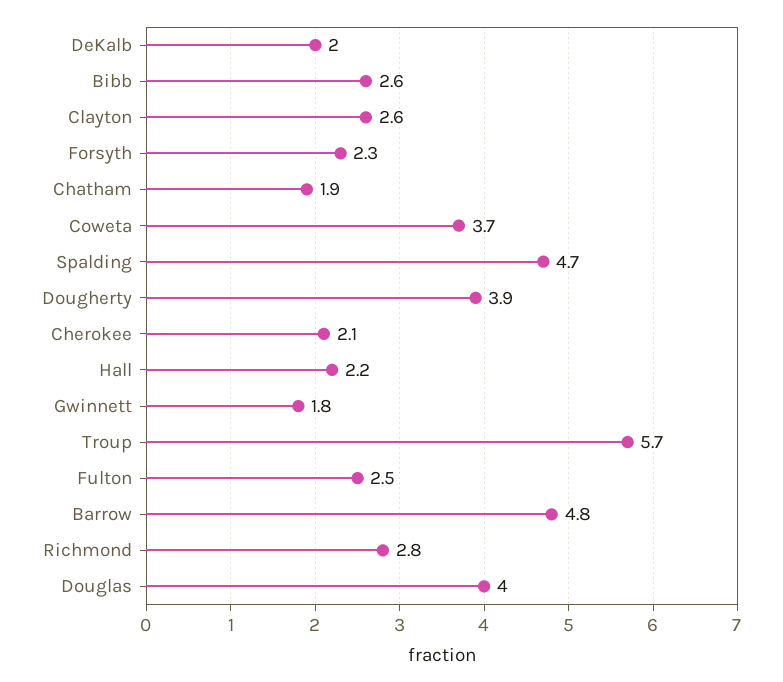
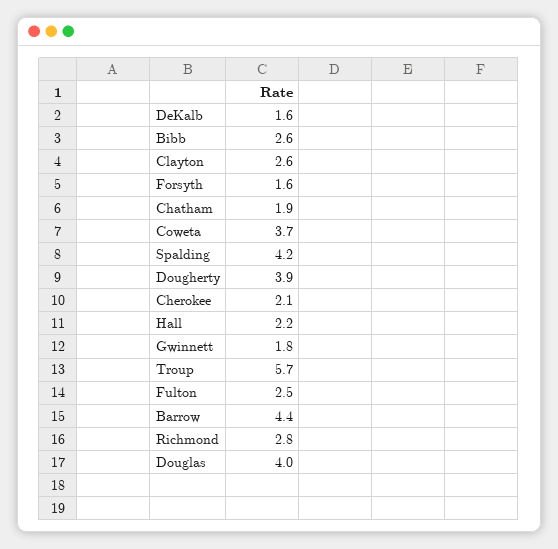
DeKalb: 2 -> 1.6
Forsyth: 2.3 -> 1.6
Spalding: 4.7 -> 4.2
Barrow: 4.8 -> 4.4

